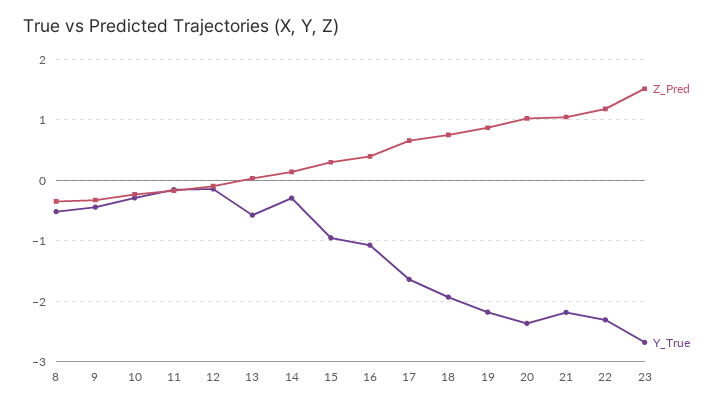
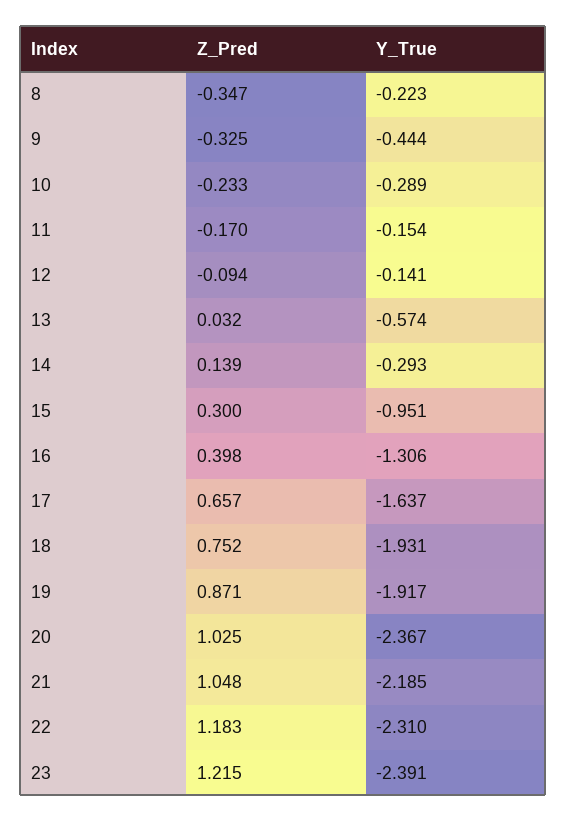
Y_True, 8: -0.5 -> -0.223
Y_True, 16: -1.1 -> -1.306
Y_True, 19: -2.2 -> -1.917
Z_Pred, 23: 1.5 -> 1.215
Y_True, 23: -2.7 -> -2.391

